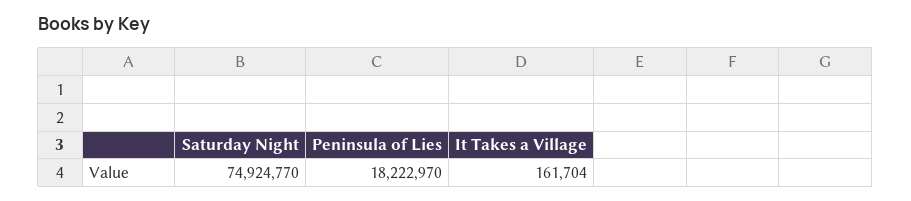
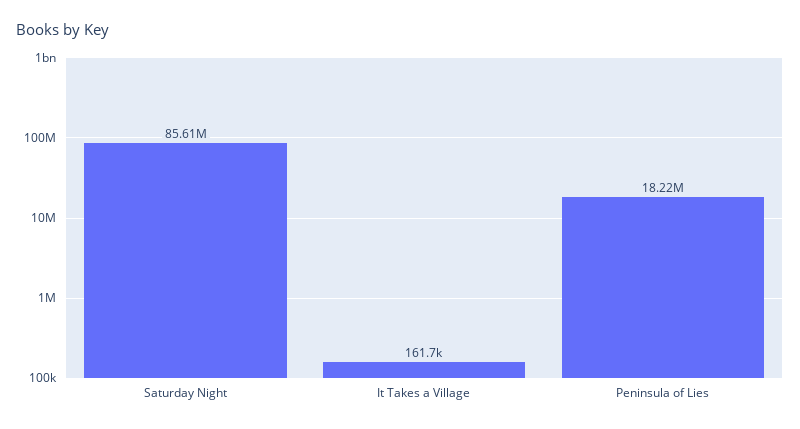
Saturday Night: 74924770 -> 85610000

